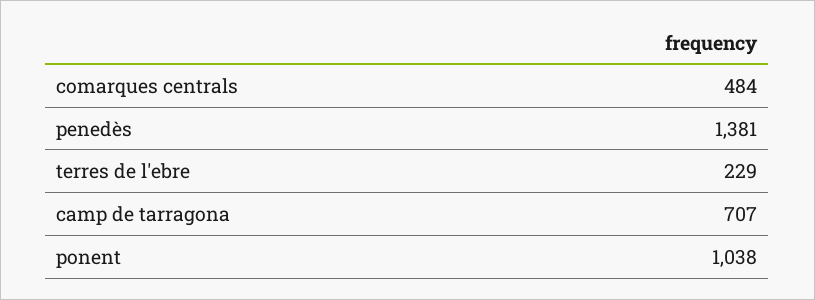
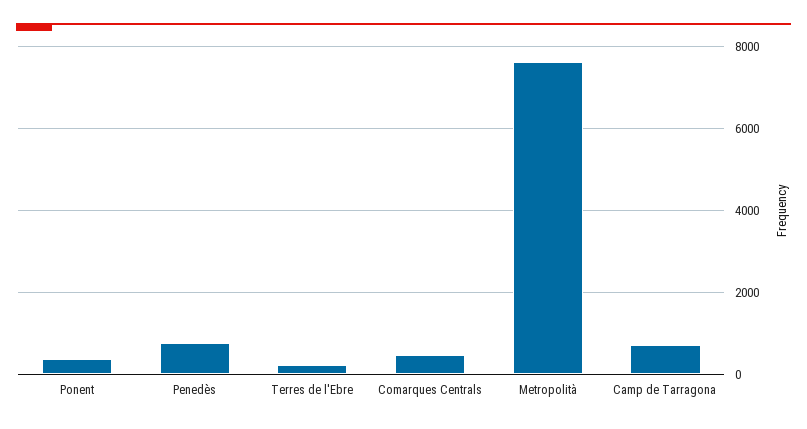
penedès: 1381 -> 800
ponent: 1038 -> 400
Metropolità: none -> 7600

